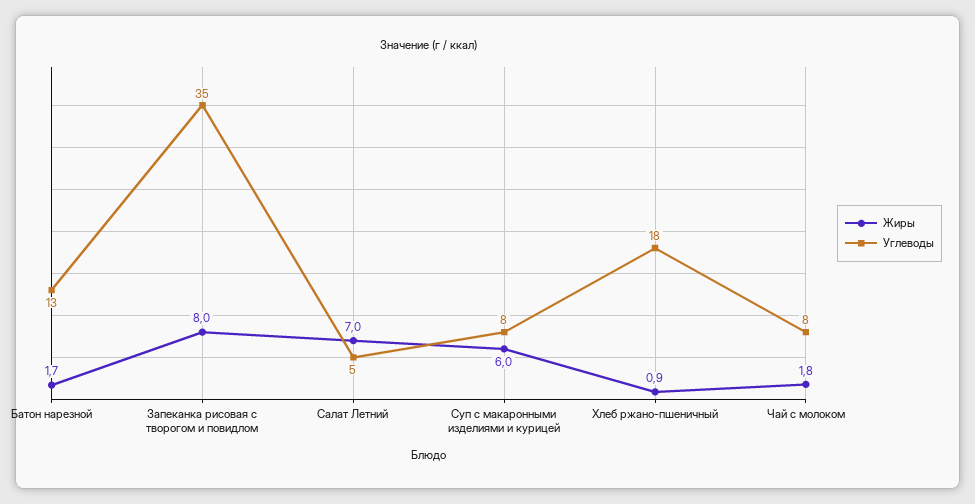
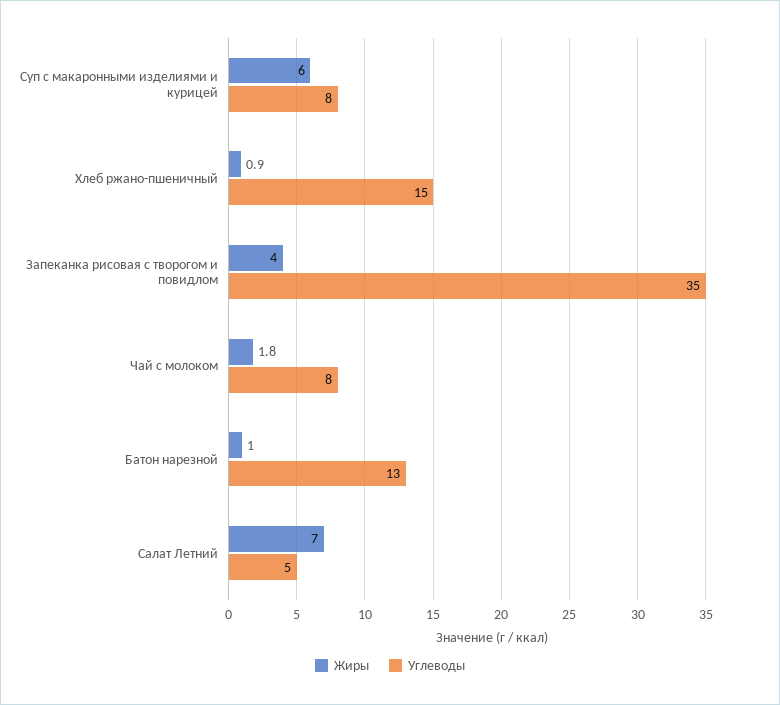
Жиры, Батон нарезной: 1.7 -> 1
Жиры, Запеканка рисовая с творогом и повидлом: 8 -> 4
Углеводы, Хлеб ржано-пшеничный: 18 -> 15

